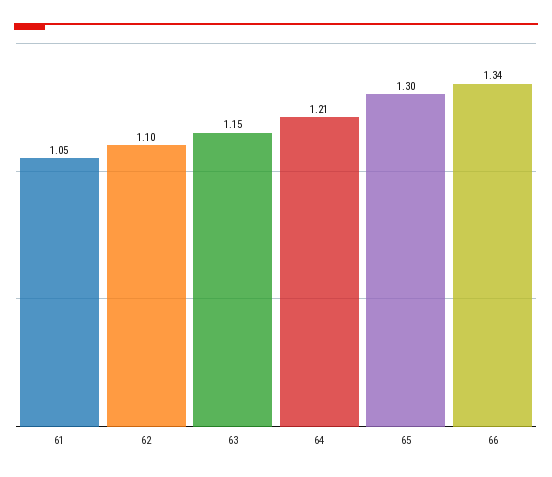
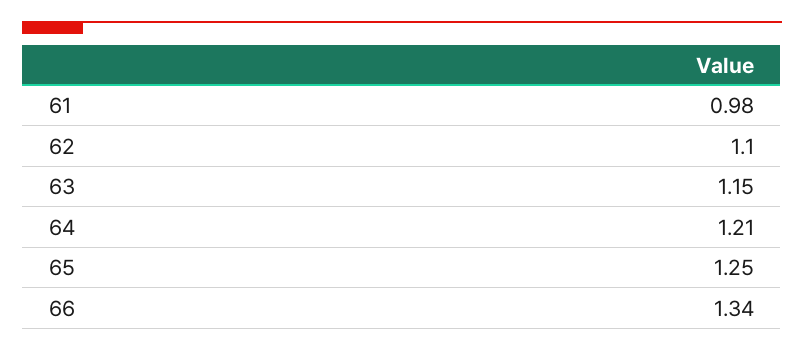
61: 1.05 -> 0.98
65: 1.3 -> 1.25

